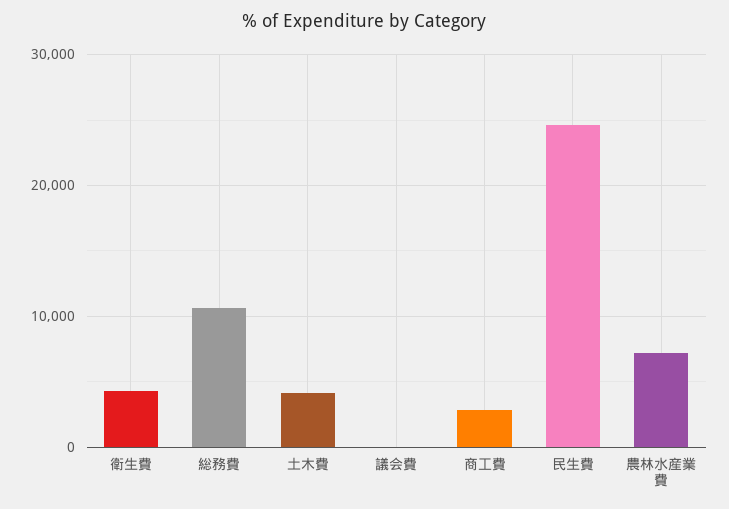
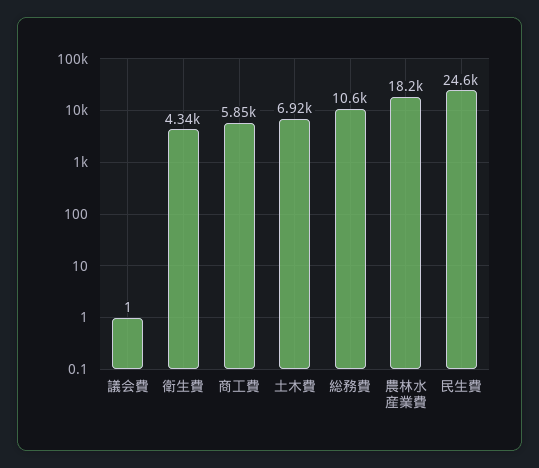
土木費: 4000 -> 6920
商工費: 3000 -> 5850
農林水産業費: 7000 -> 18200

